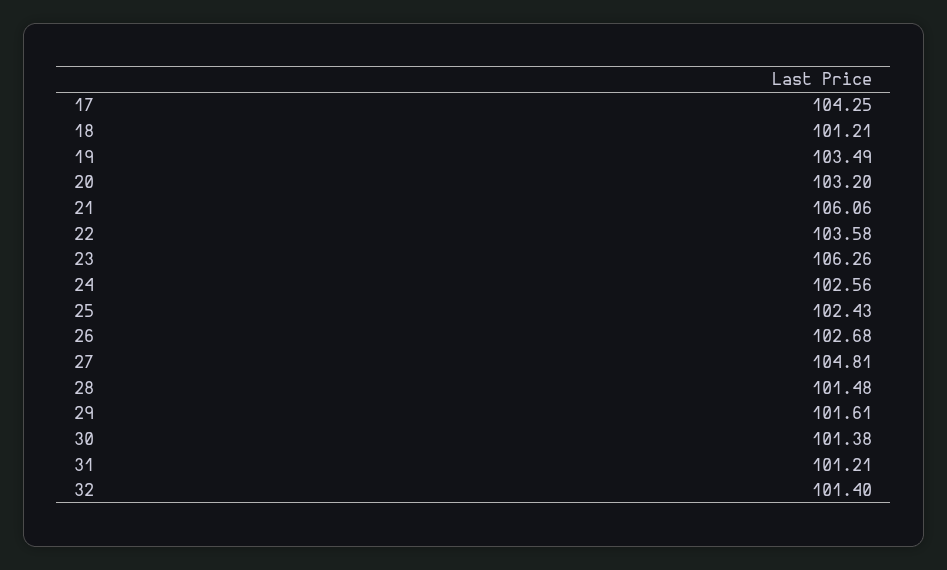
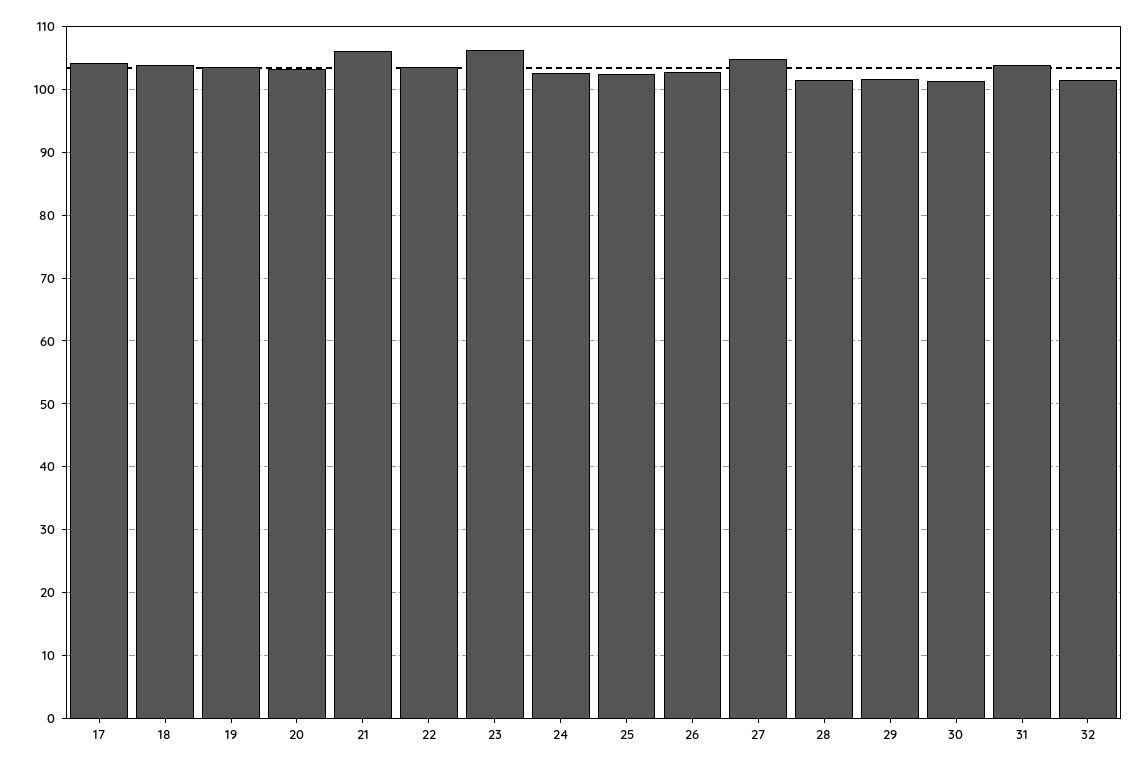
18: 101.21 -> 104
31: 101.21 -> 104

